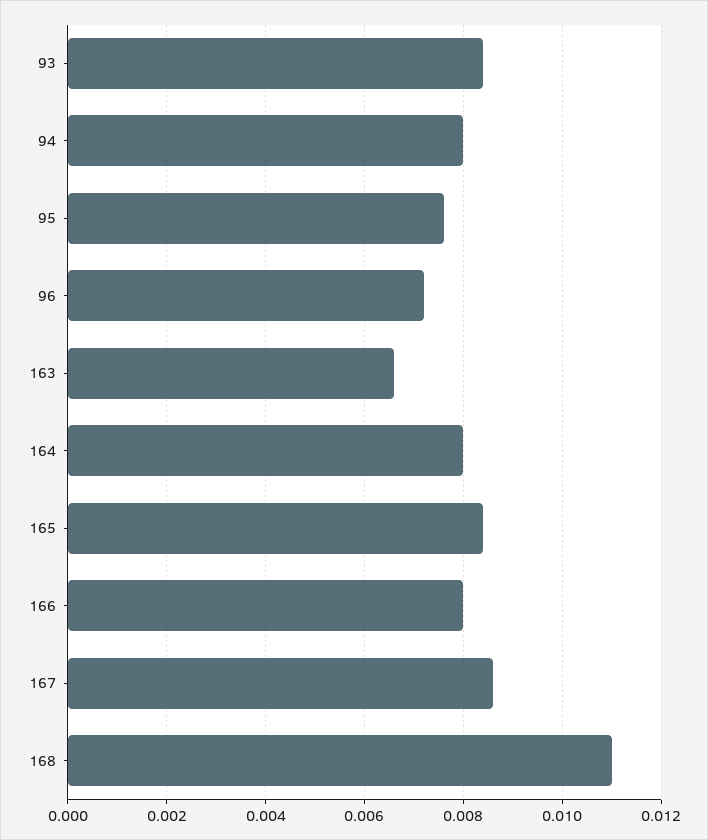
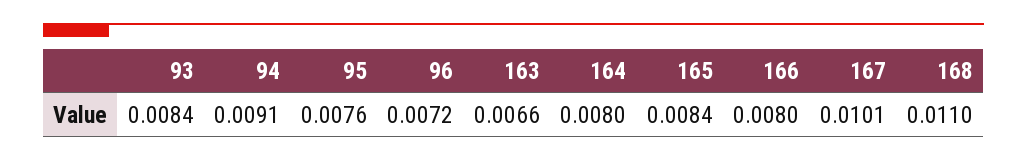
94: 0.008 -> 0.0091
167: 0.0085 -> 0.0101

